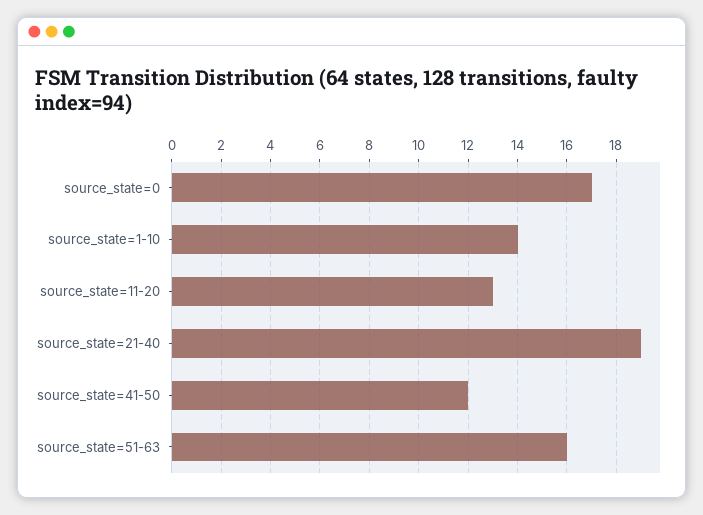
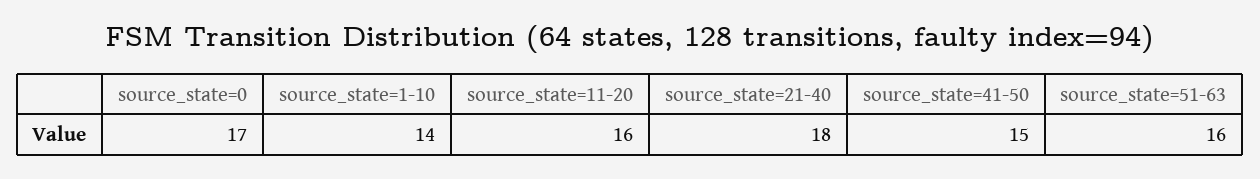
source_state=11-20: 13 -> 16
source_state=21-40: 19 -> 18
source_state=41-50: 12 -> 15

